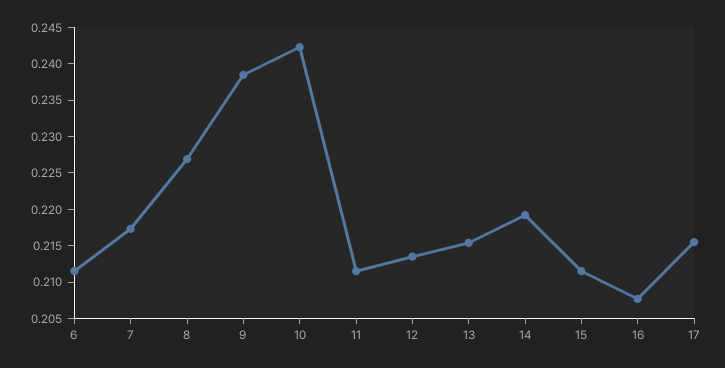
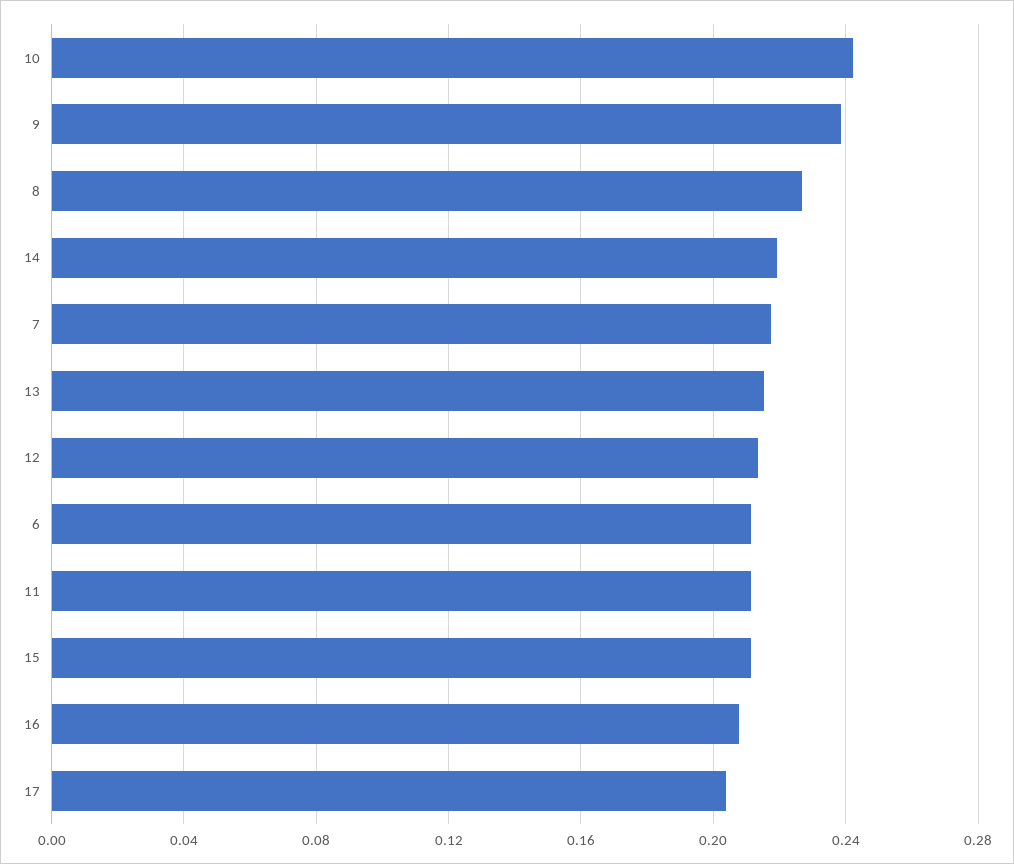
17: 0.215 -> 0.205

